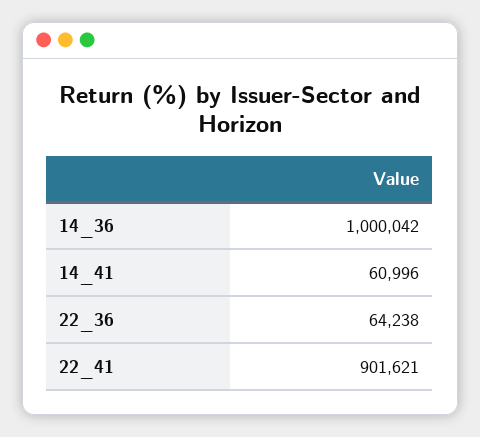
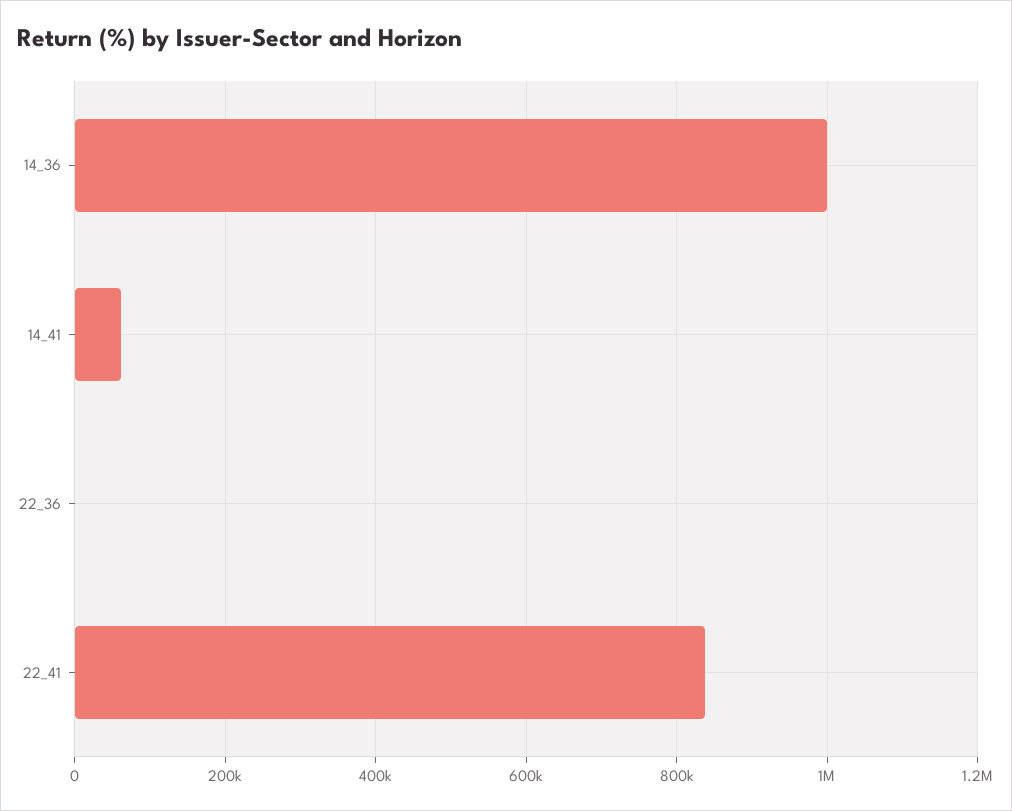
22_36: 64238 -> 0
22_41: 901621 -> 840000

